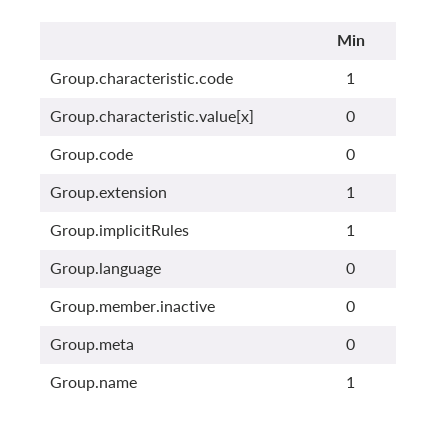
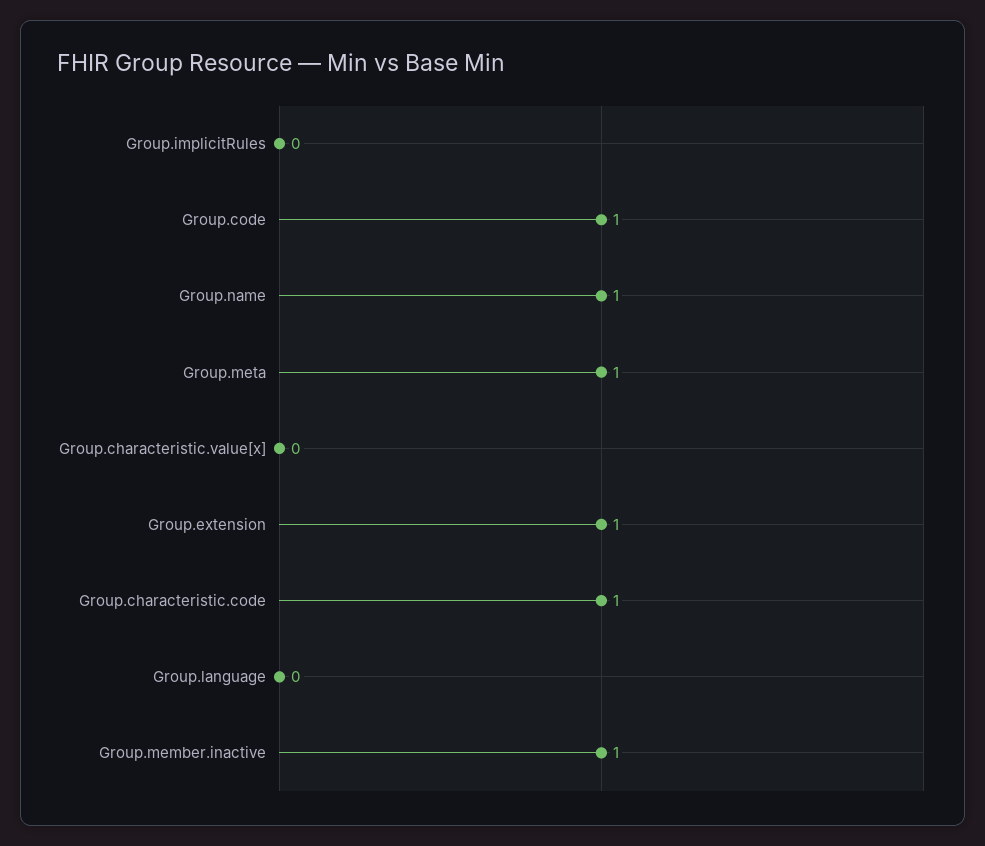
Group.code: 0 -> 1
Group.implicitRules: 1 -> 0
Group.member.inactive: 0 -> 1
Group.meta: 0 -> 1

